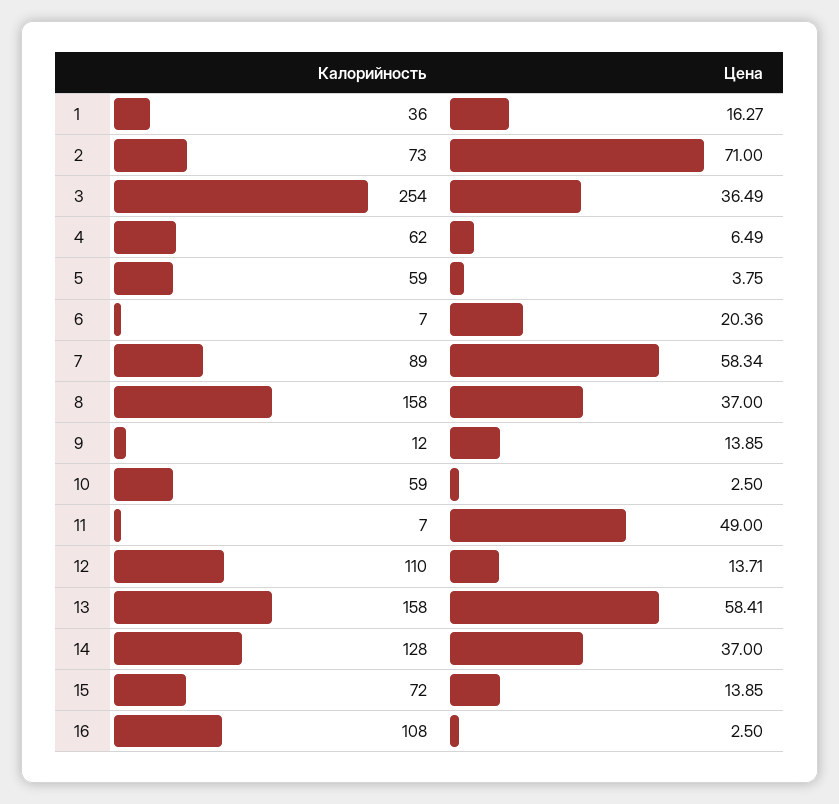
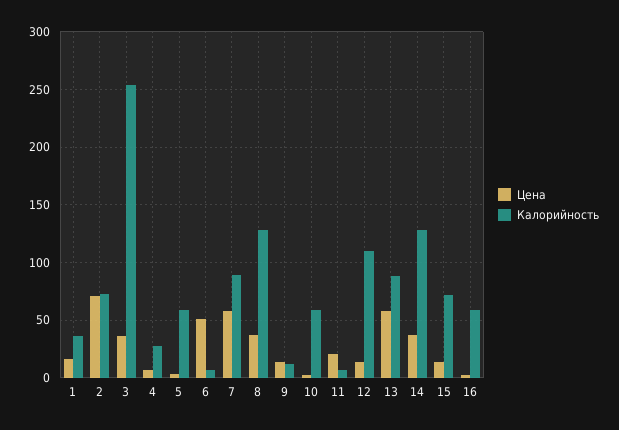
Калорийность, 4: 62 -> 30
Цена, 6: 20.36 -> 50
Калорийность, 8: 158 -> 130
Цена, 11: 49 -> 20
Калорийность, 13: 158 -> 90
Калорийность, 16: 108 -> 60

